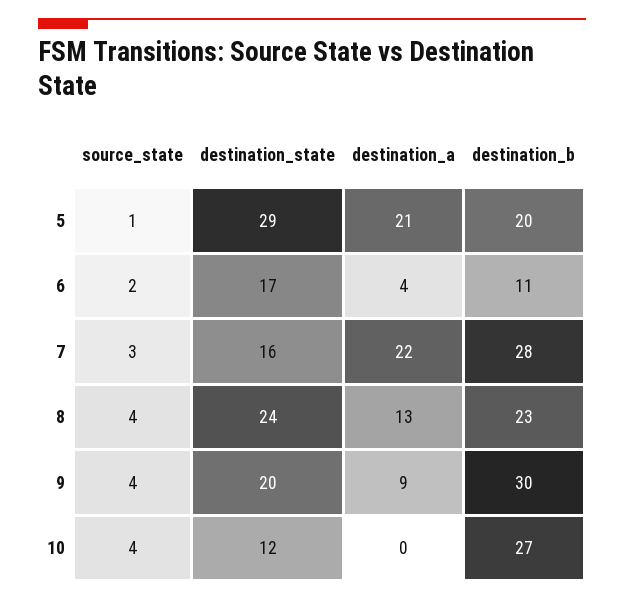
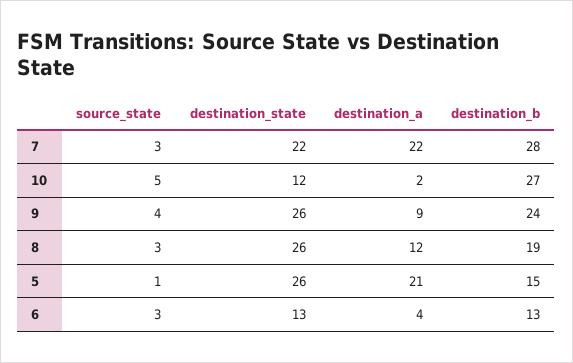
destination_state, 5: 29 -> 26
destination_b, 5: 20 -> 15
source_state, 6: 2 -> 3
destination_state, 6: 17 -> 13
destination_b, 6: 11 -> 13
destination_state, 7: 16 -> 22
source_state, 8: 4 -> 3
destination_state, 8: 24 -> 26
destination_a, 8: 13 -> 12
destination_b, 8: 23 -> 19
destination_state, 9: 20 -> 26
destination_b, 9: 30 -> 24
source_state, 10: 4 -> 5
destination_a, 10: 0 -> 2

